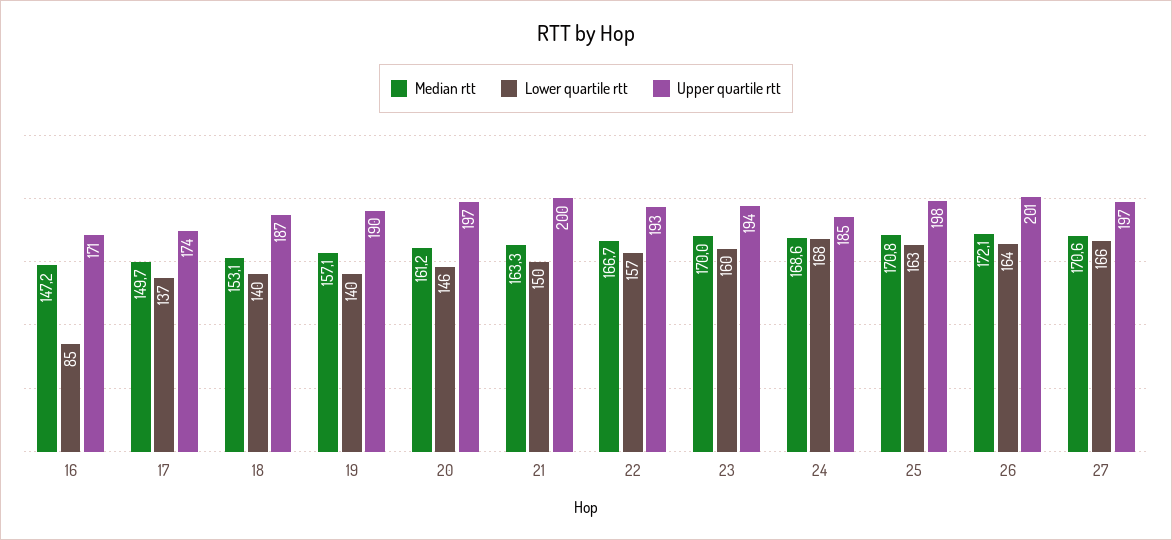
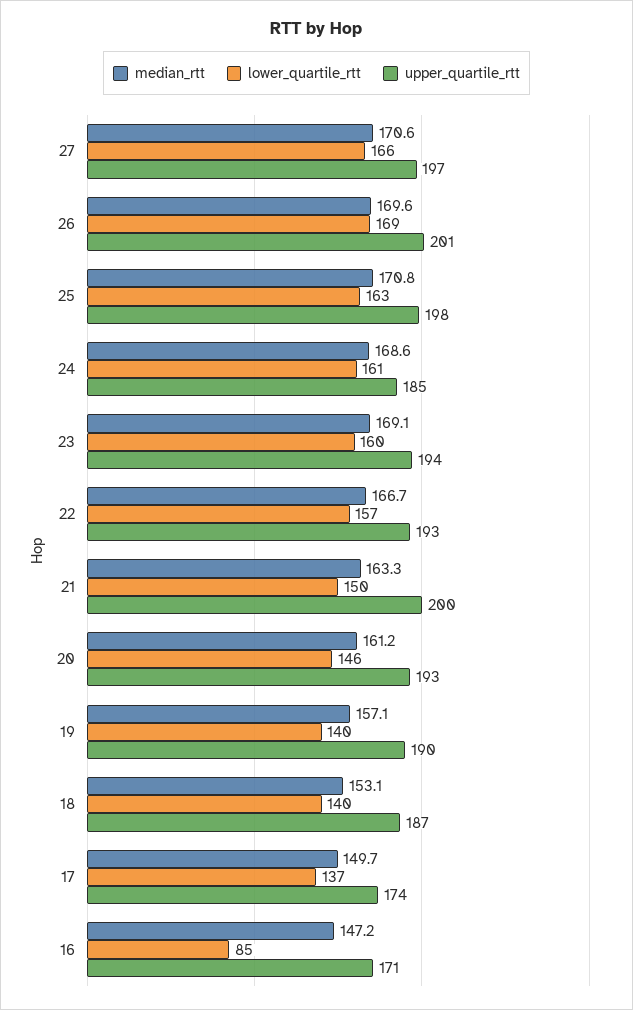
Upper quartile rtt, 20: 197 -> 193
Median rtt, 23: 170 -> 169.1
Lower quartile rtt, 24: 168 -> 161
Median rtt, 26: 172.1 -> 169.6
Lower quartile rtt, 26: 164 -> 169

